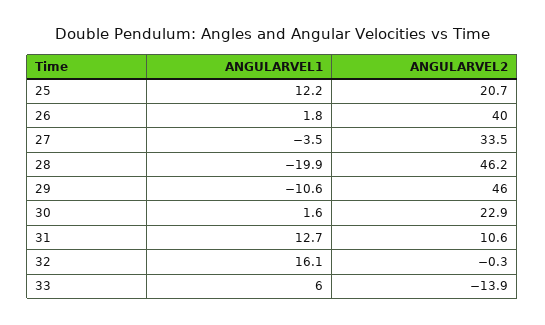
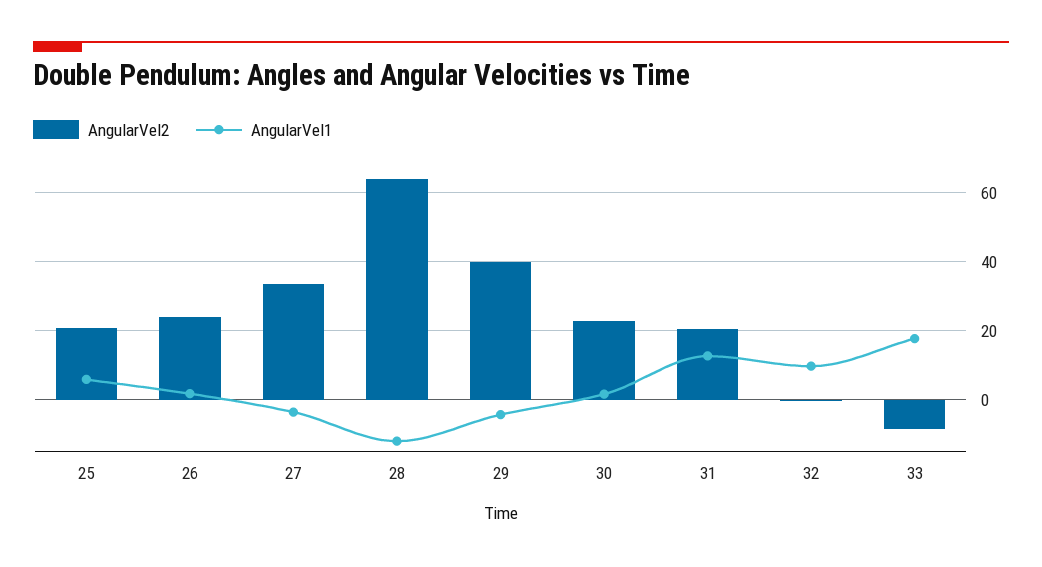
ANGULARVEL1, 25: 12.2 -> 6
ANGULARVEL2, 26: 40 -> 24
ANGULARVEL1, 28: -19.9 -> -12
ANGULARVEL2, 28: 46.2 -> 64
ANGULARVEL1, 29: -10.6 -> -4
ANGULARVEL2, 29: 46 -> 40
ANGULARVEL2, 31: 10.6 -> 20
ANGULARVEL1, 32: 16.1 -> 10
ANGULARVEL1, 33: 6 -> 18
ANGULARVEL2, 33: -13.9 -> -8

